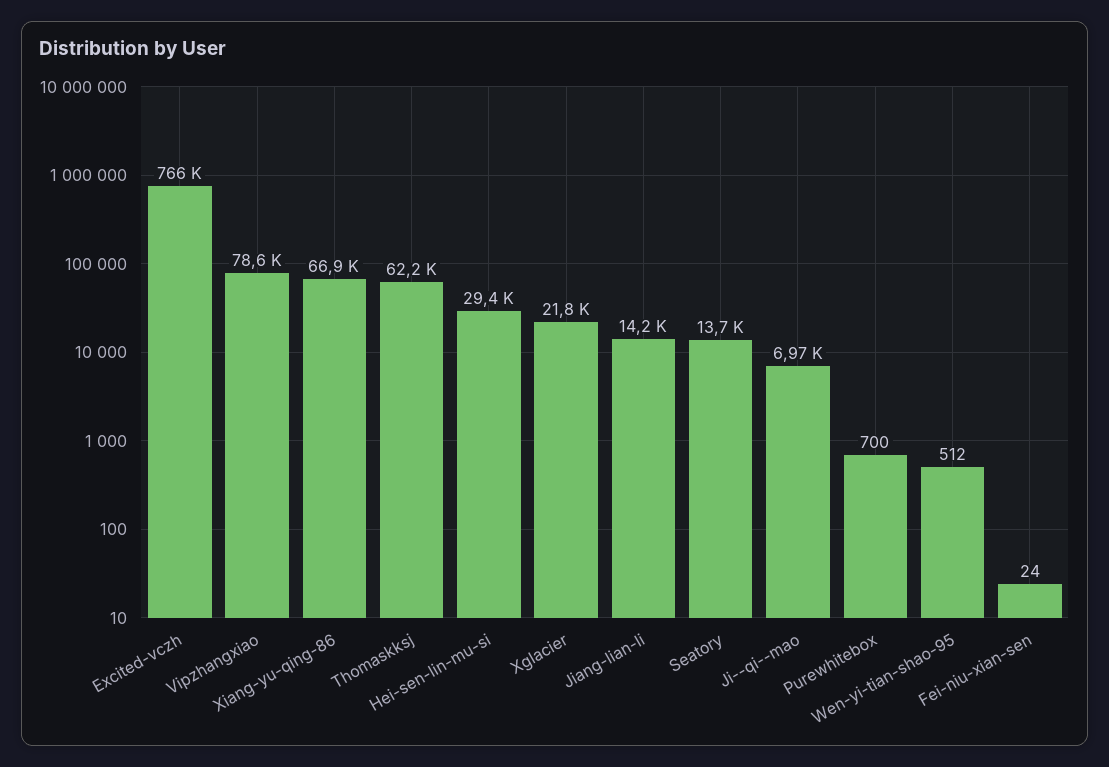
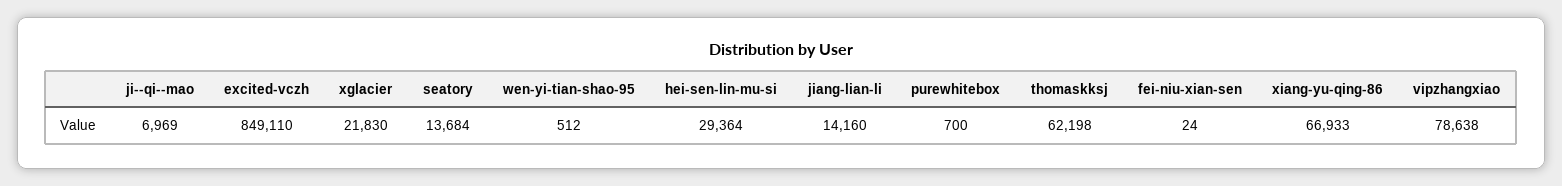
Excited-vczh: 766000 -> 849110

